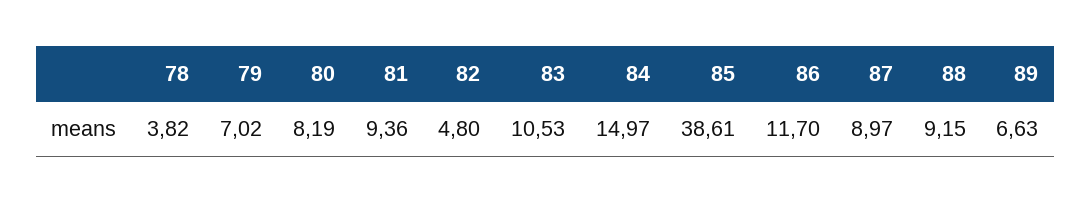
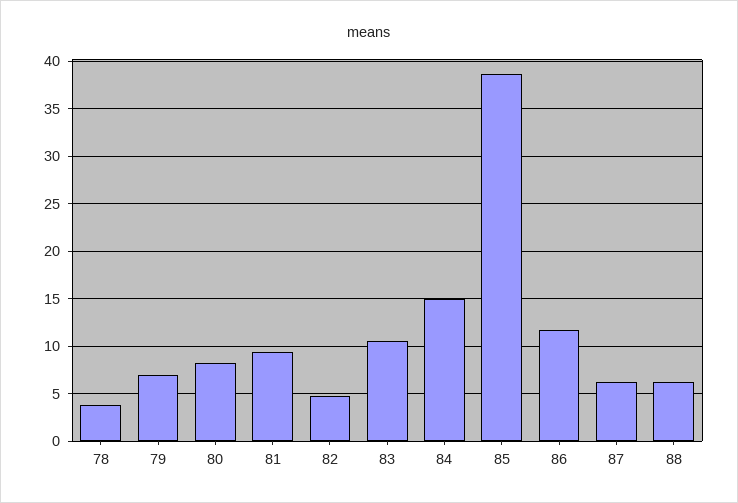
87: 8.97 -> 6
88: 9.15 -> 6
89: 6.63 -> none

